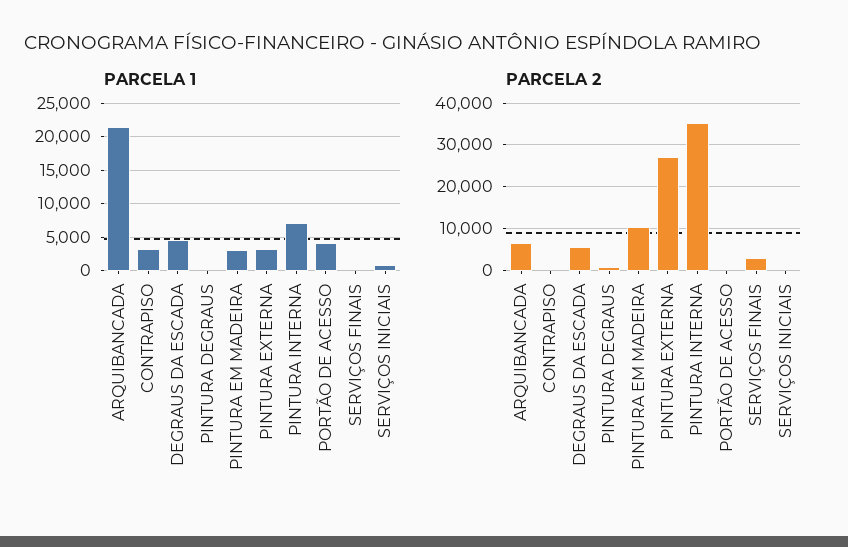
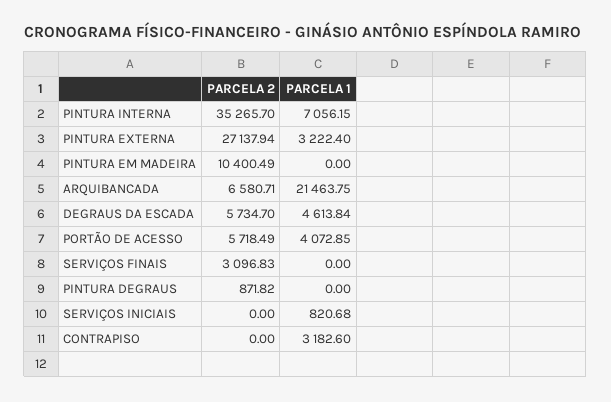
PARCELA 1, PINTURA EM MADEIRA: 3000 -> 0
PARCELA 2, PORTÃO DE ACESSO: 0 -> 5718.49

